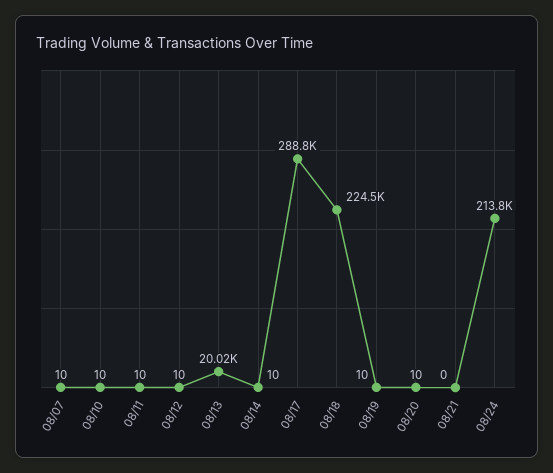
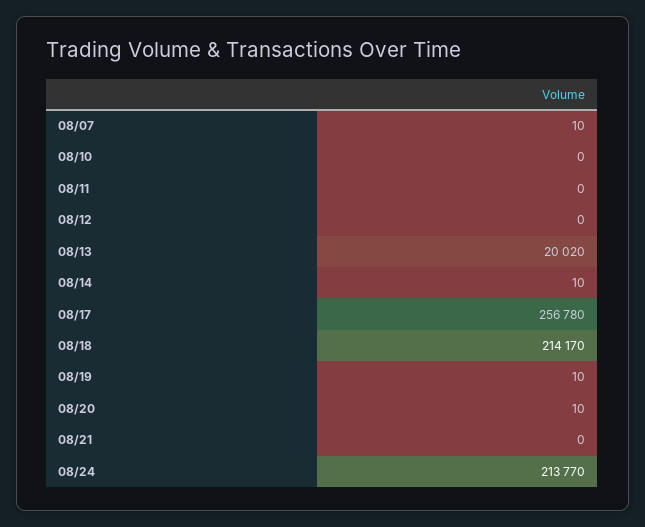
08/10: 10 -> 0
08/11: 10 -> 0
08/12: 10 -> 0
08/17: 288800 -> 256780
08/18: 224500 -> 214170

